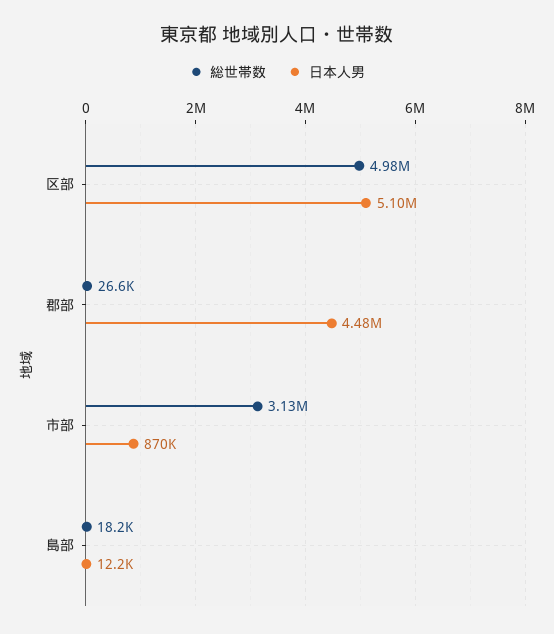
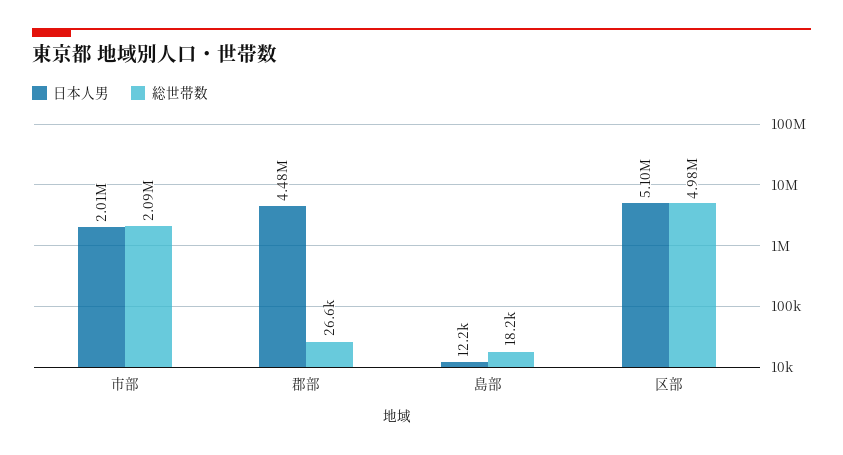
総世帯数, 市部: 3130000 -> 2090000
日本人男, 市部: 870000 -> 2010000

